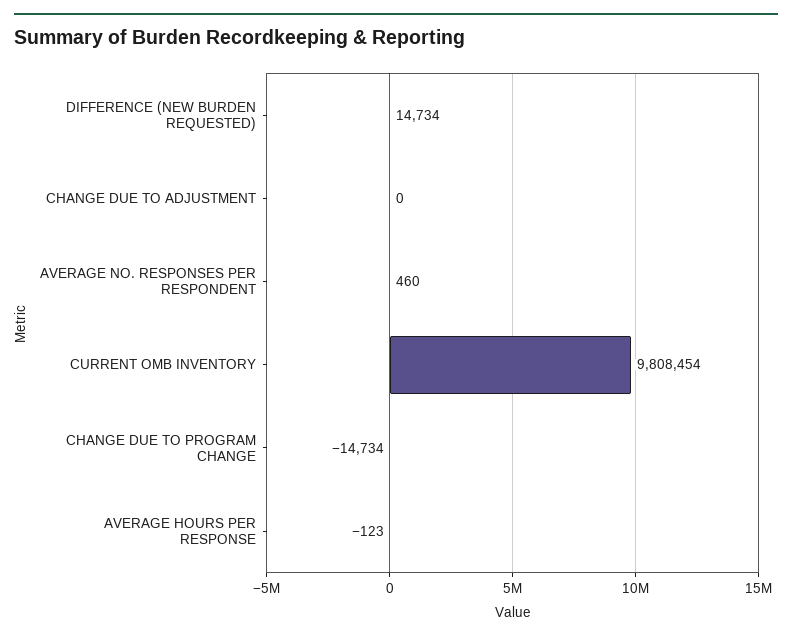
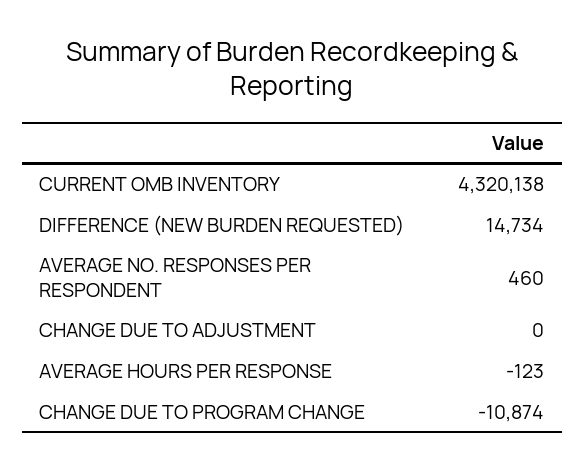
CURRENT OMB INVENTORY: 9808454 -> 4320138
CHANGE DUE TO PROGRAM CHANGE: -14734 -> -10874

